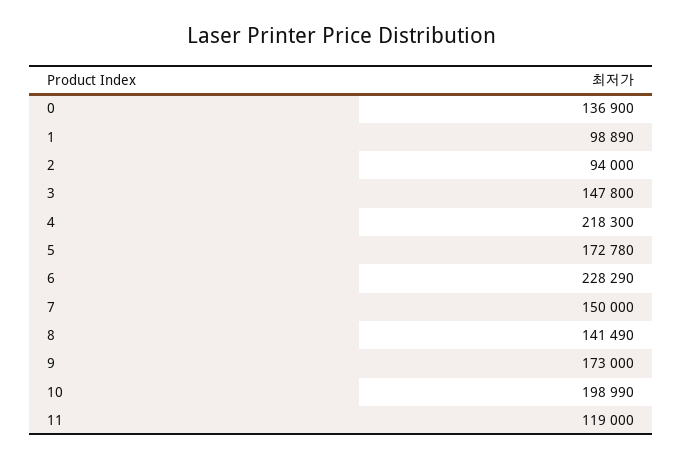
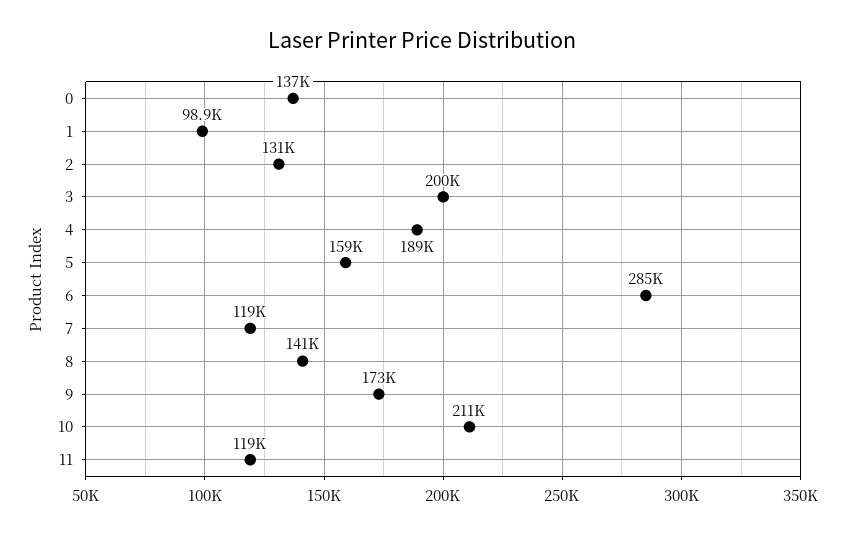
2: 94000 -> 131000
3: 147800 -> 200000
4: 218300 -> 189000
5: 172780 -> 159000
6: 228290 -> 285000
7: 150000 -> 119000
10: 198990 -> 211000

